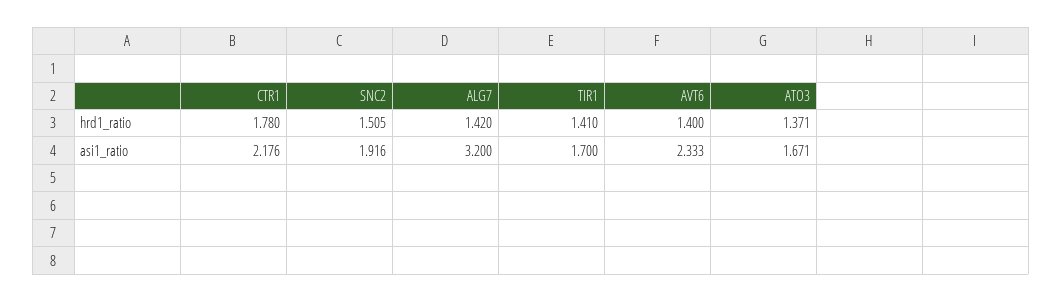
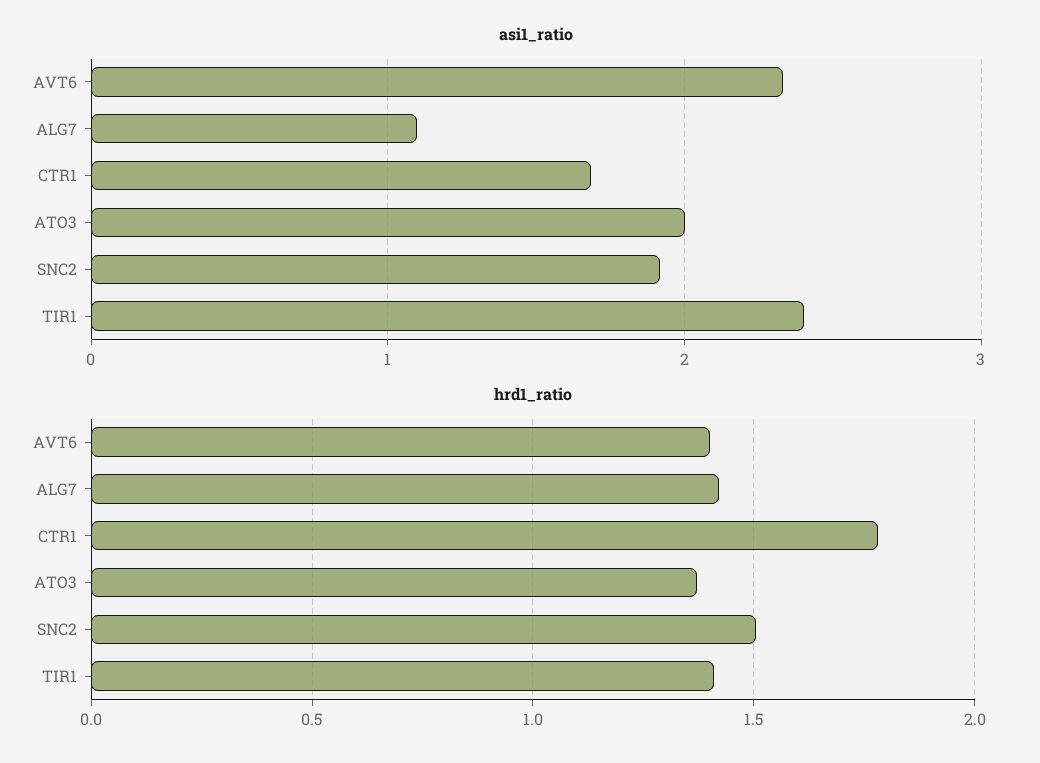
asi1_ratio, CTR1: 2.176 -> 1.7
asi1_ratio, ALG7: 3.2 -> 1.1
asi1_ratio, TIR1: 1.7 -> 2.4
asi1_ratio, ATO3: 1.671 -> 2

